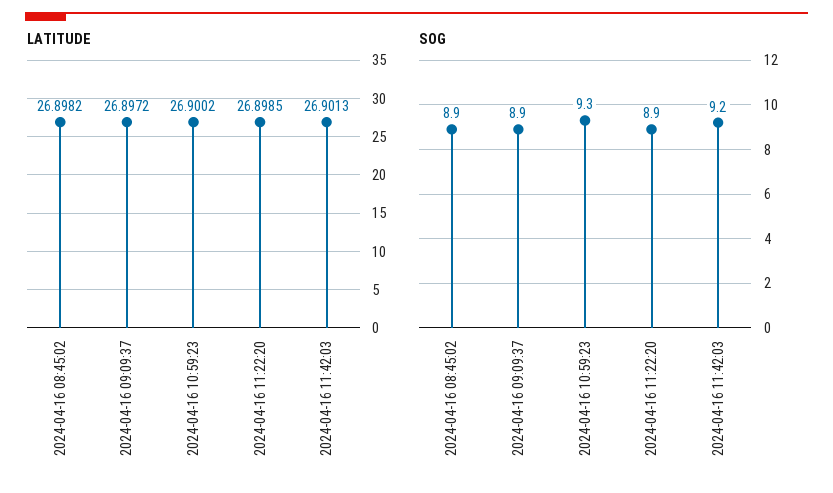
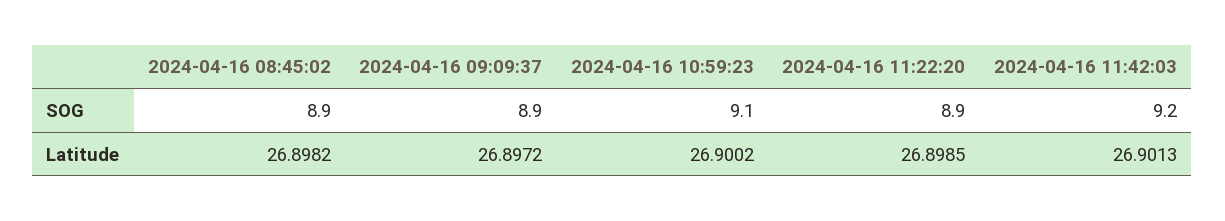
SOG, 2024-04-16 10:59:23: 9.3 -> 9.1

